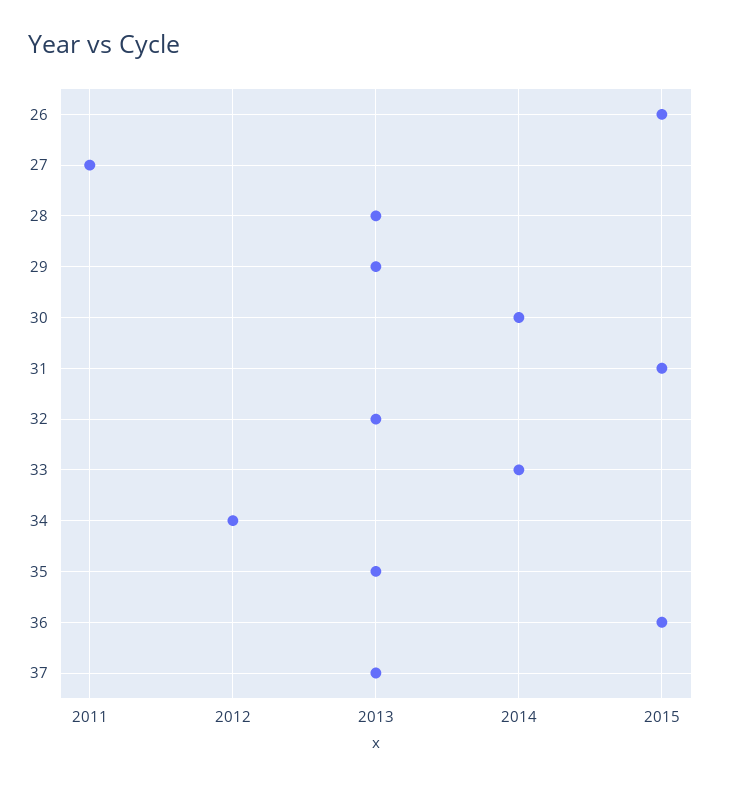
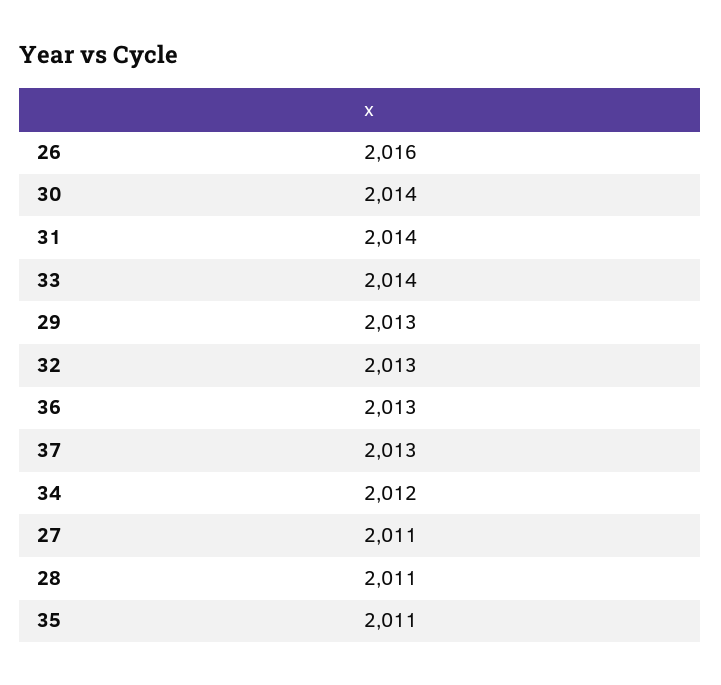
26: 2015 -> 2016
28: 2013 -> 2011
31: 2015 -> 2014
35: 2013 -> 2011
36: 2015 -> 2013

